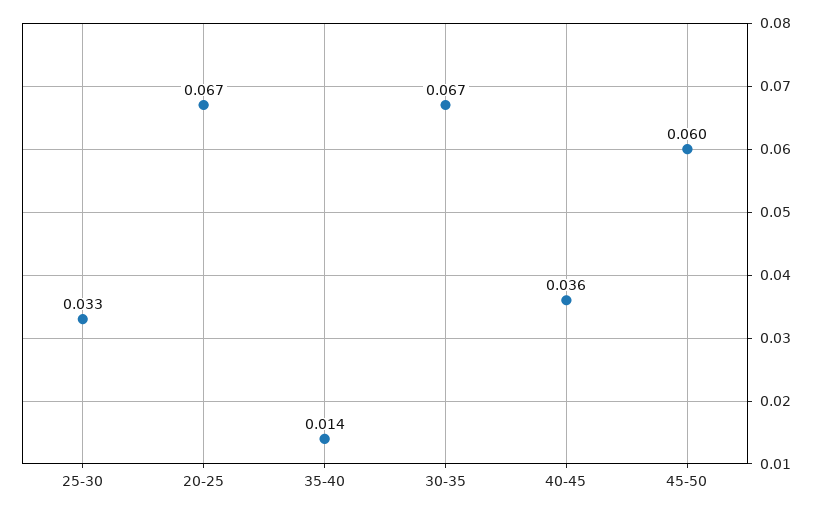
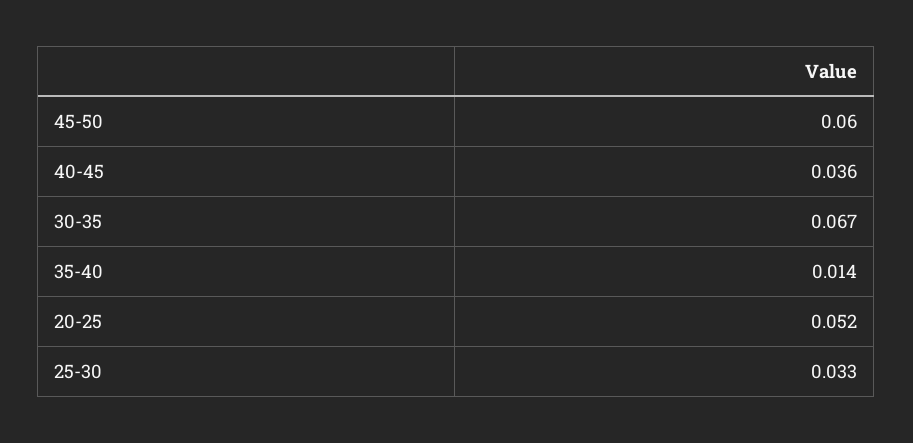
20-25: 0.067 -> 0.052

